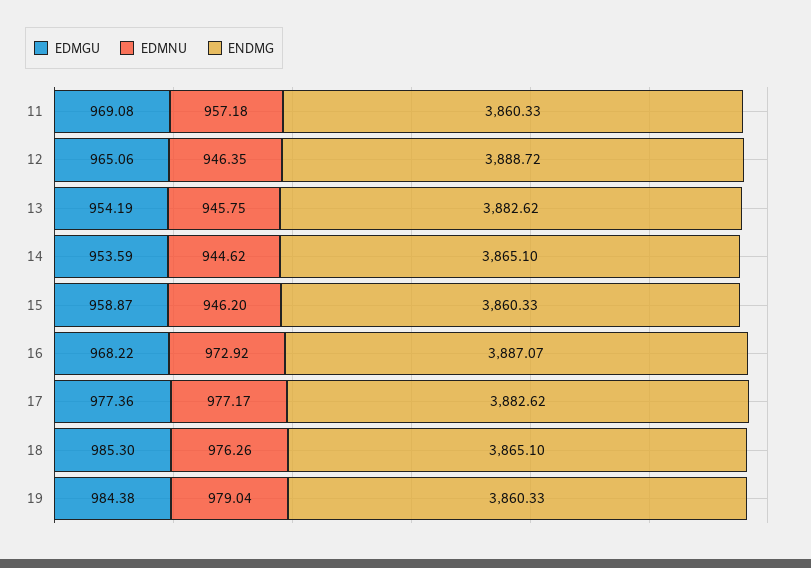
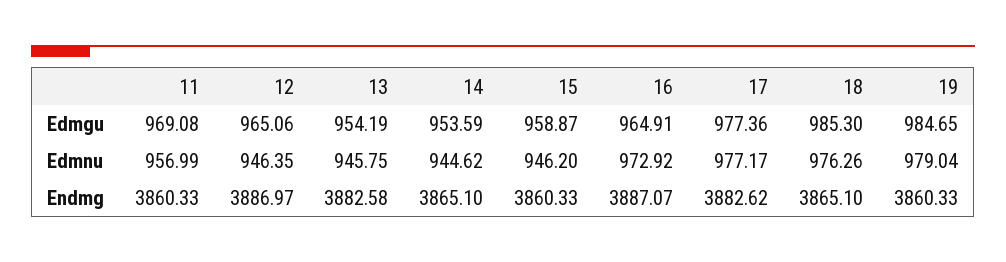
EDMNU, 11: 957.18 -> 956.99
ENDMG, 12: 3888.72 -> 3886.97
ENDMG, 13: 3882.62 -> 3882.58
EDMGU, 16: 968.22 -> 964.91
EDMGU, 19: 984.38 -> 984.65

